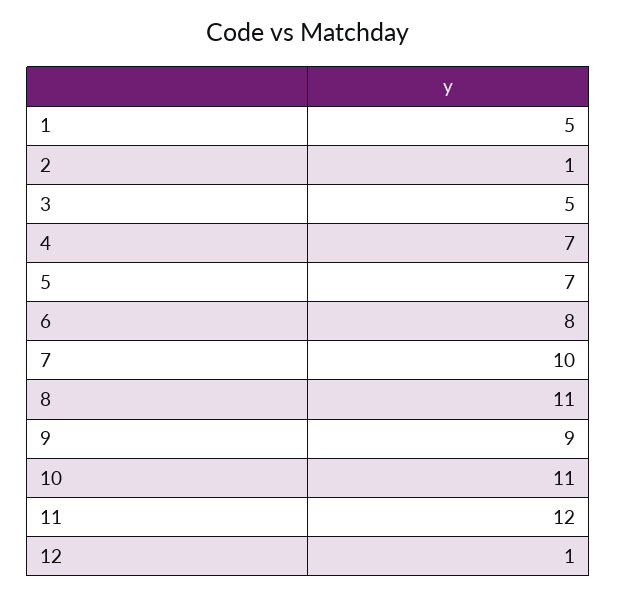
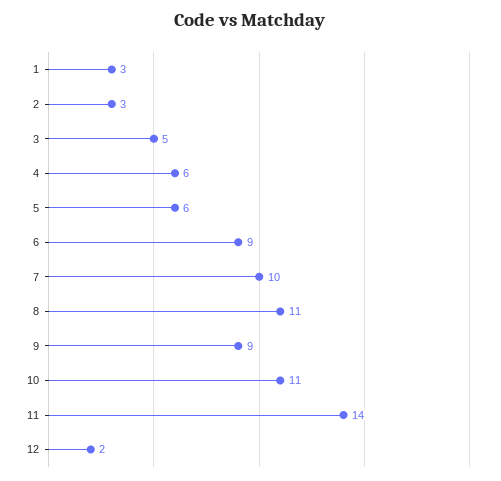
1: 5 -> 3
2: 1 -> 3
4: 7 -> 6
5: 7 -> 6
6: 8 -> 9
11: 12 -> 14
12: 1 -> 2

